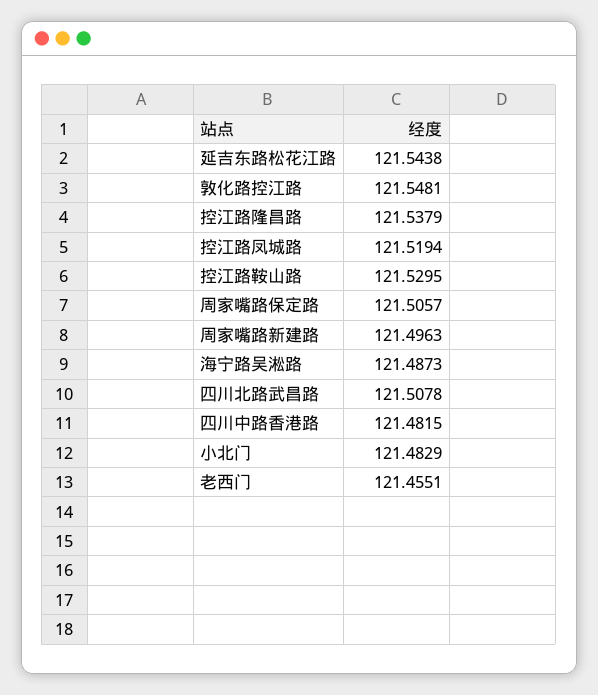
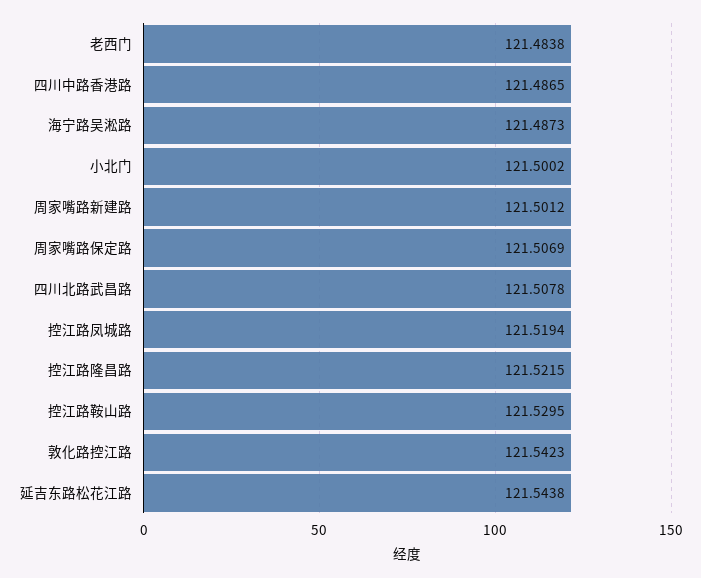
敦化路控江路: 121.5481 -> 121.5423
控江路隆昌路: 121.5379 -> 121.5215
周家嘴路保定路: 121.5057 -> 121.5069
周家嘴路新建路: 121.4963 -> 121.5012
四川中路香港路: 121.4815 -> 121.4865
小北门: 121.4829 -> 121.5002
老西门: 121.4551 -> 121.4838

